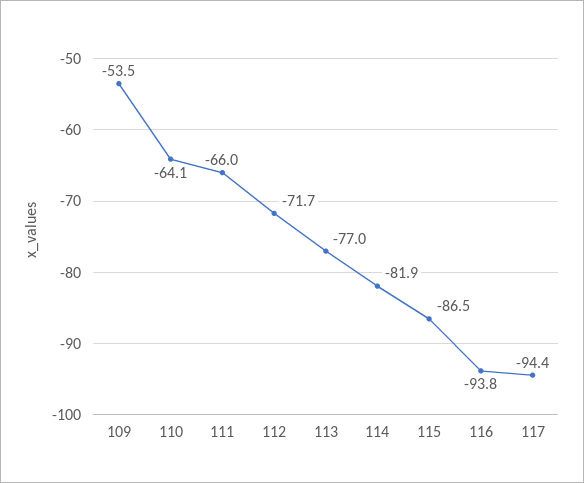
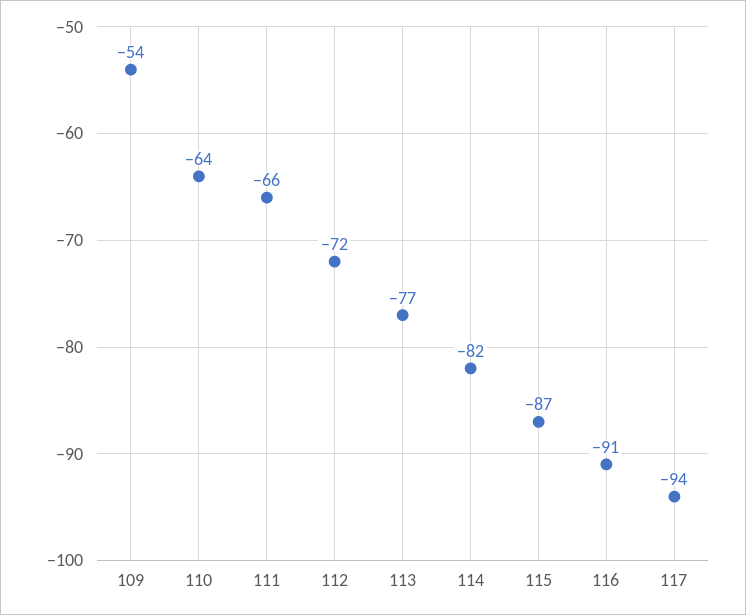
116: -93.8 -> -91

